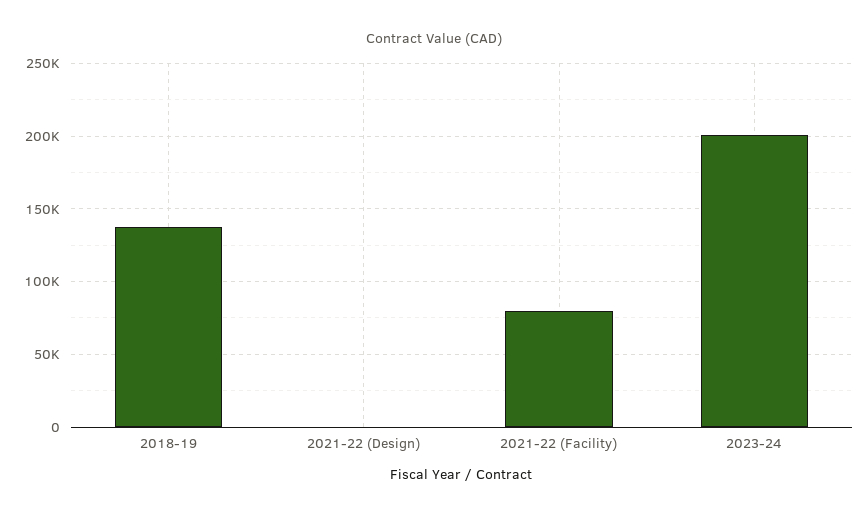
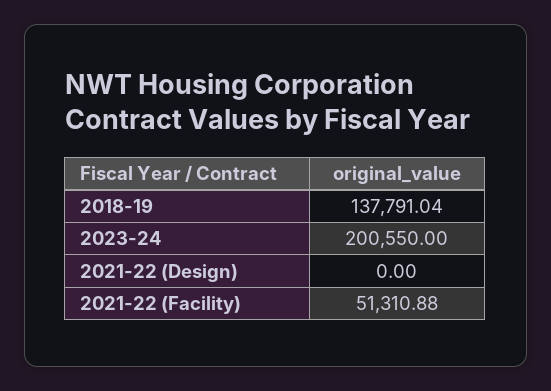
2021-22 (Facility): 80000 -> 51310.88

